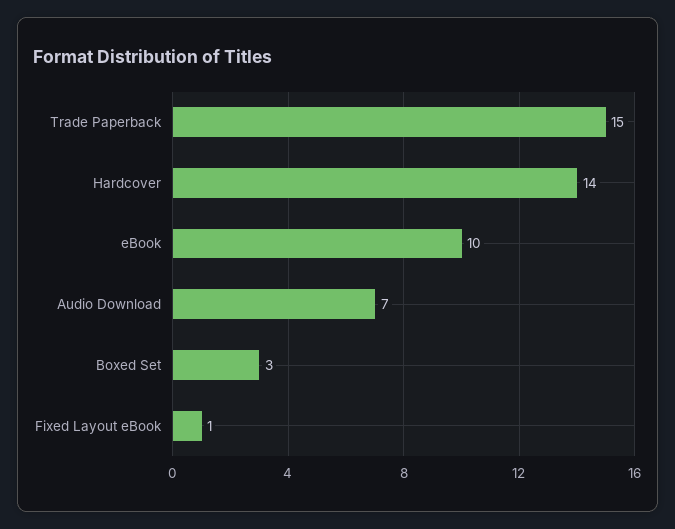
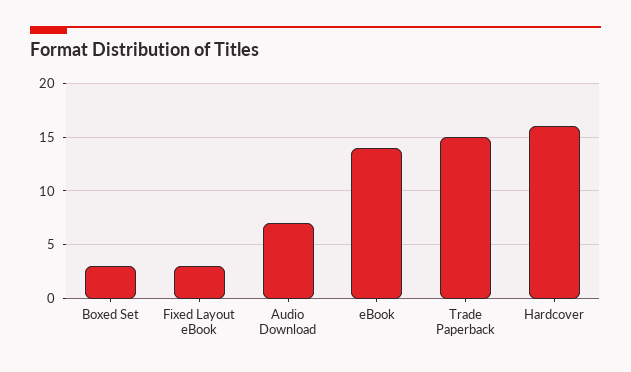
Hardcover: 14 -> 16
eBook: 10 -> 14
Fixed Layout eBook: 1 -> 3

